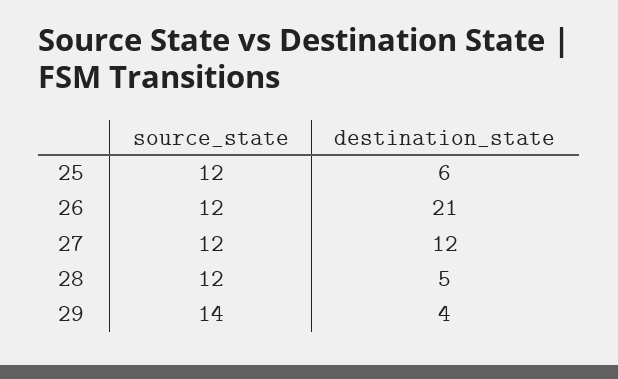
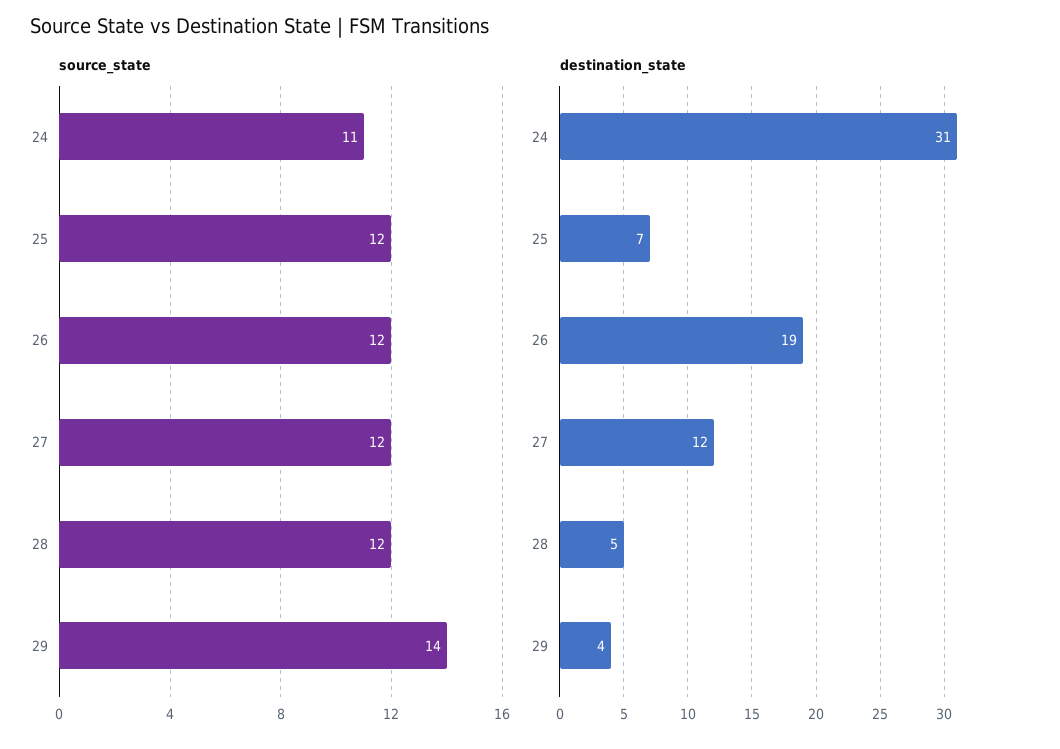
destination_state, 25: 6 -> 7
destination_state, 26: 21 -> 19
source_state, 24: none -> 11
destination_state, 24: none -> 31

